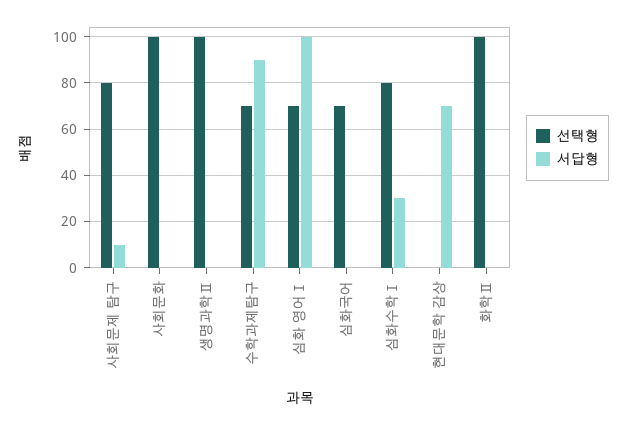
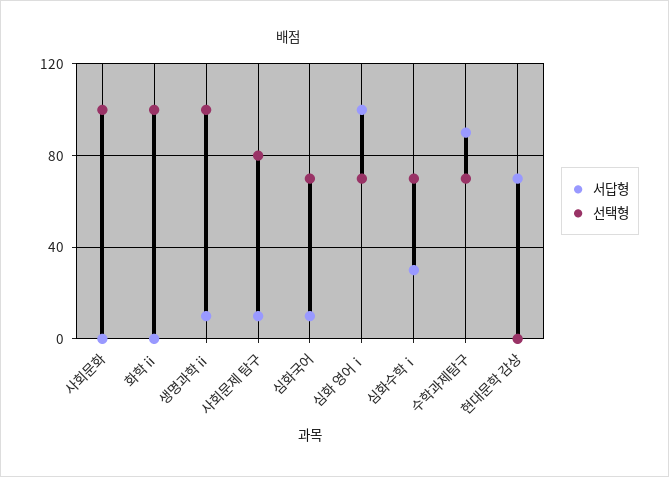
서답형, 생명과학Ⅱ: 0 -> 10
서답형, 심화국어: 0 -> 10
선택형, 심화수학Ⅰ: 80 -> 70

